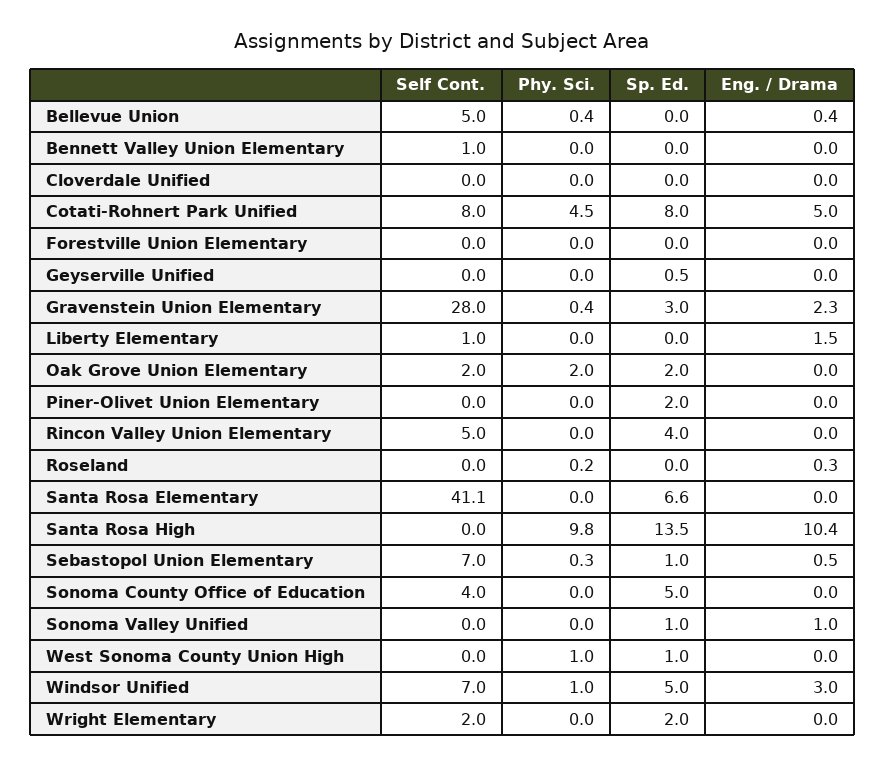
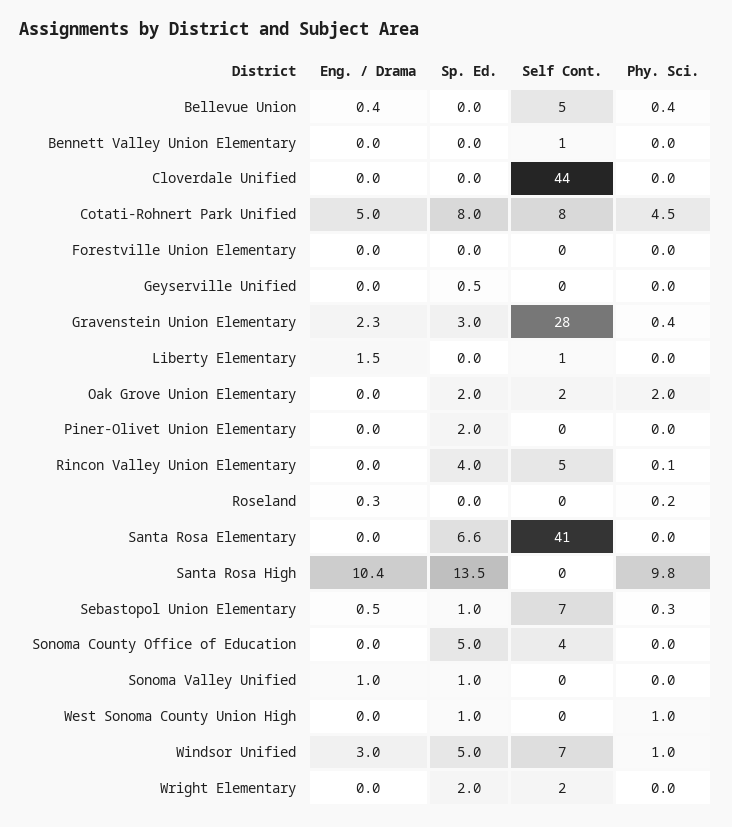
Self Cont., Cloverdale Unified: 0 -> 44
Phy. Sci., Rincon Valley Union Elementary: 0 -> 0.1

